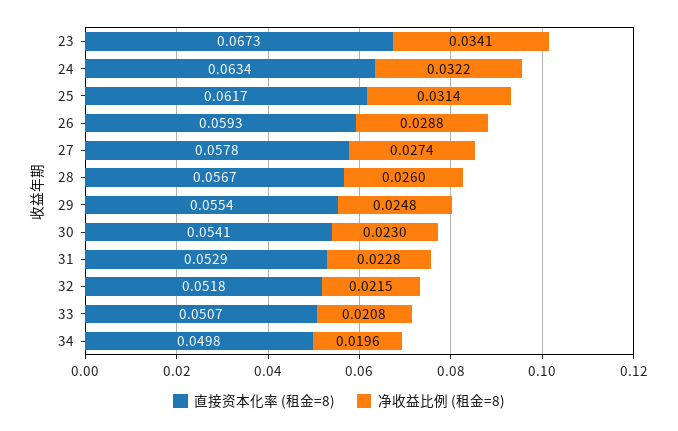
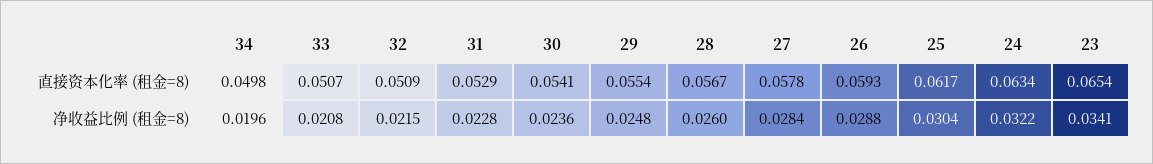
直接资本化率 (租金=8), 23: 0.0673 -> 0.0654
净收益比例 (租金=8), 25: 0.0314 -> 0.0304
净收益比例 (租金=8), 27: 0.0274 -> 0.0284
净收益比例 (租金=8), 30: 0.023 -> 0.0236
直接资本化率 (租金=8), 32: 0.0518 -> 0.0509

